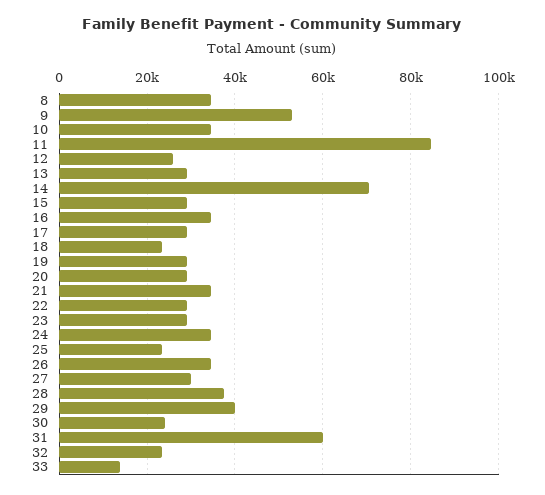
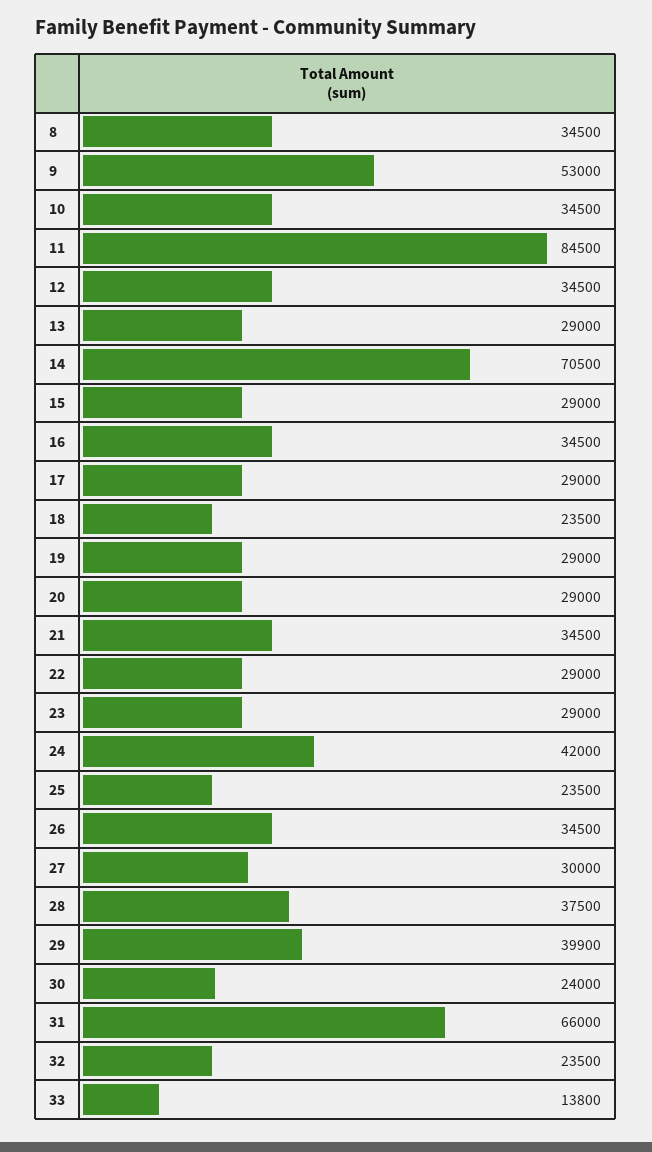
12: 26000 -> 34500
24: 34000 -> 42000
31: 60000 -> 66000

